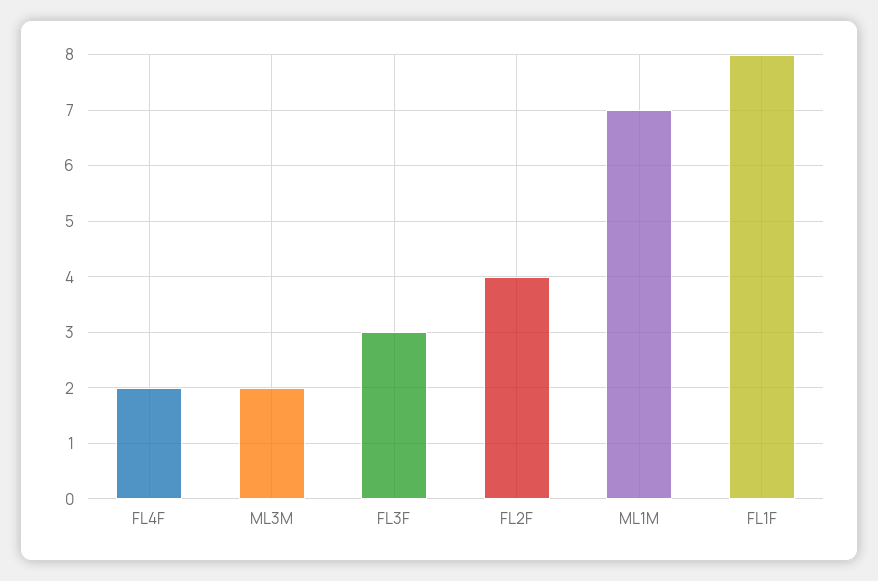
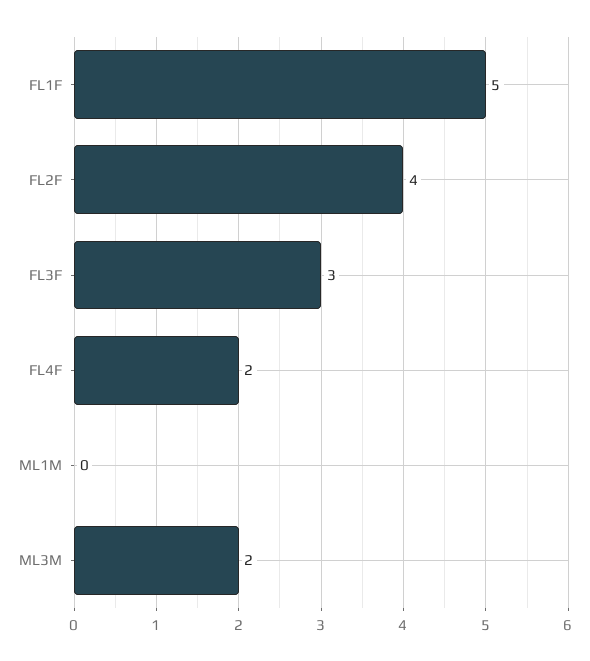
ML1M: 7 -> 0
FL1F: 8 -> 5

